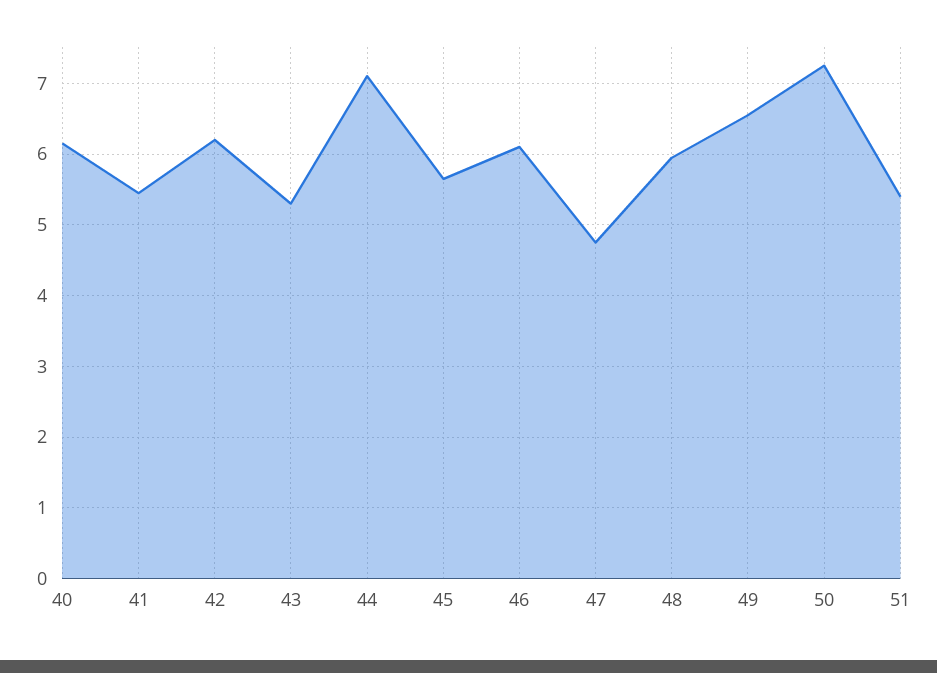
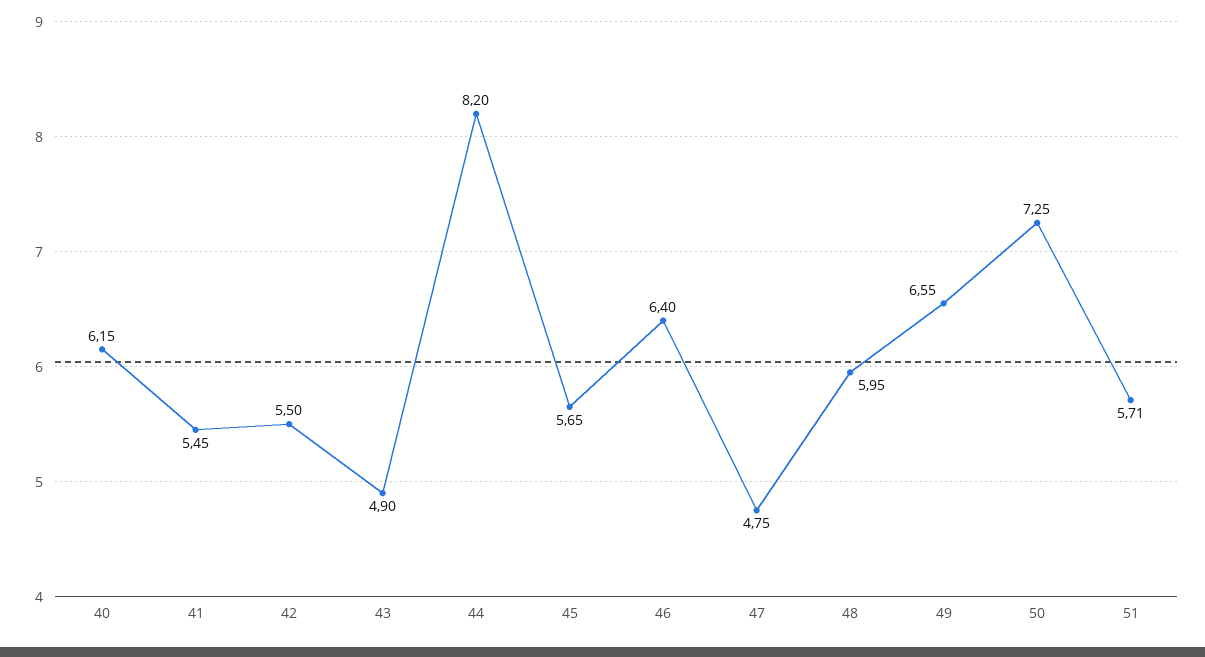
42: 6.2 -> 5.5
43: 5.3 -> 4.9
44: 7.1 -> 8.2
46: 6.1 -> 6.4
51: 5.4 -> 5.71

